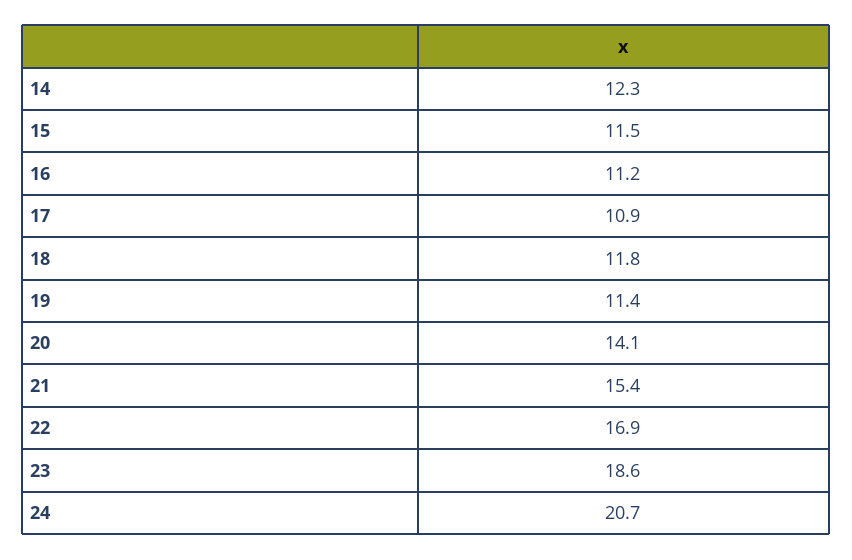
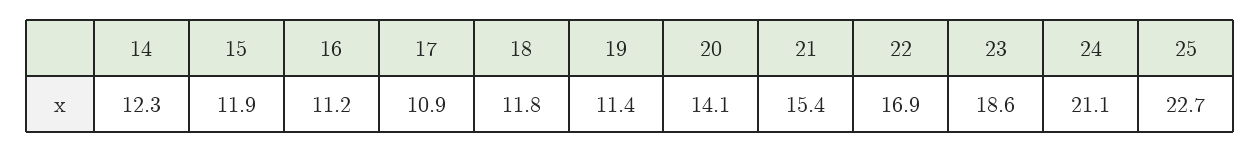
15: 11.5 -> 11.9
24: 20.7 -> 21.1
25: none -> 22.7

